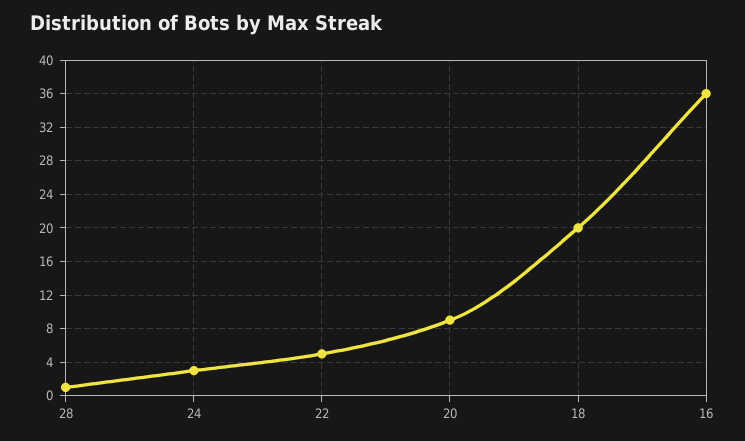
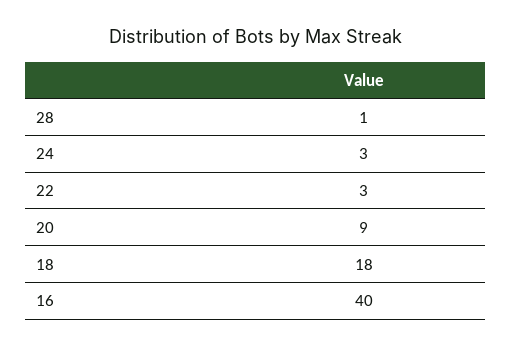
22: 5 -> 3
18: 20 -> 18
16: 36 -> 40

